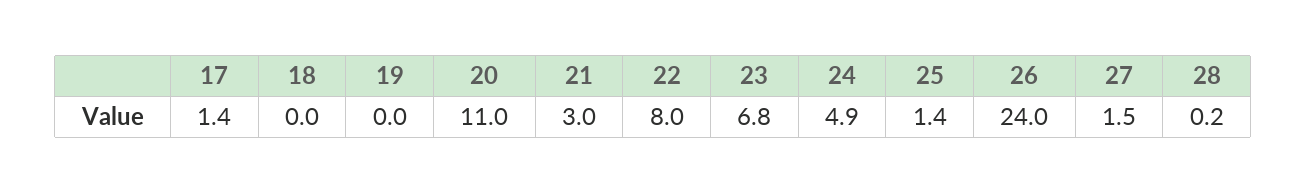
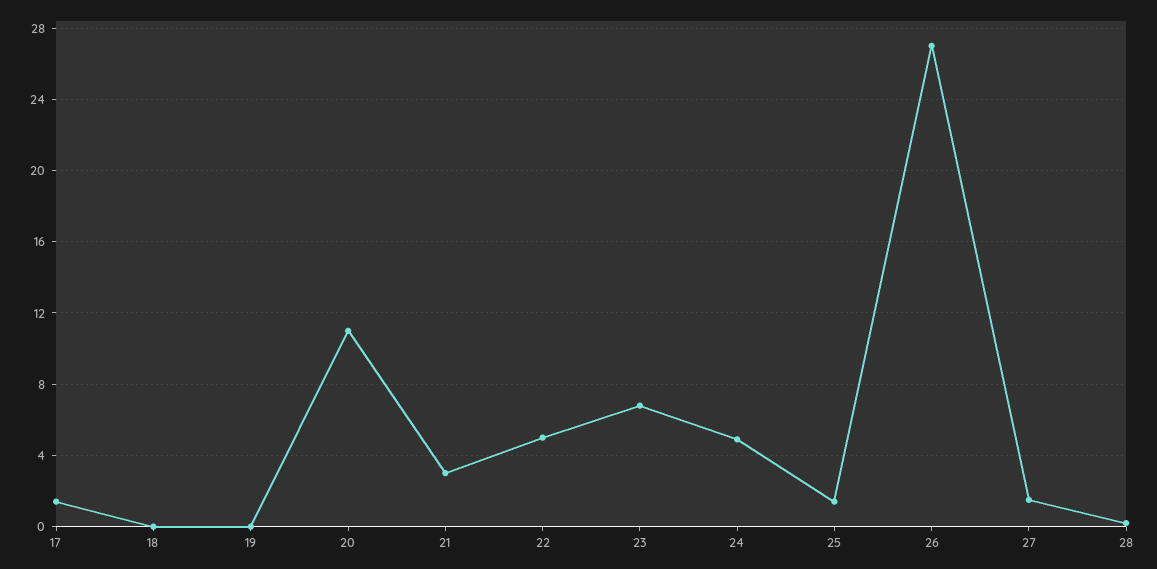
22: 8 -> 5
26: 24 -> 27

